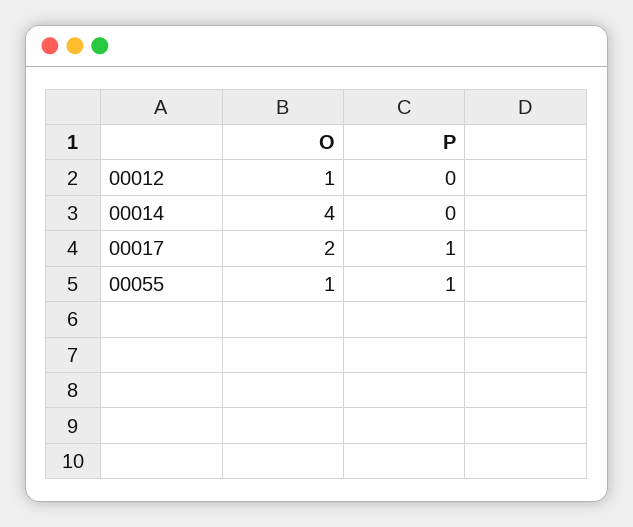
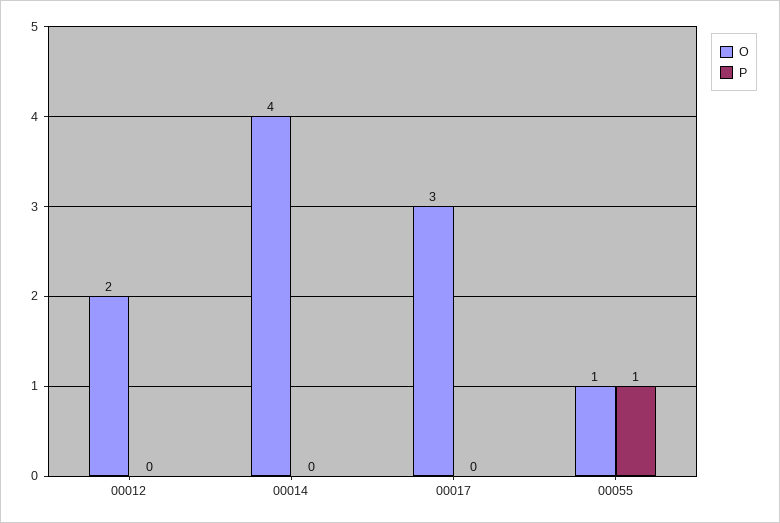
O, 00012: 1 -> 2
O, 00017: 2 -> 3
P, 00017: 1 -> 0

